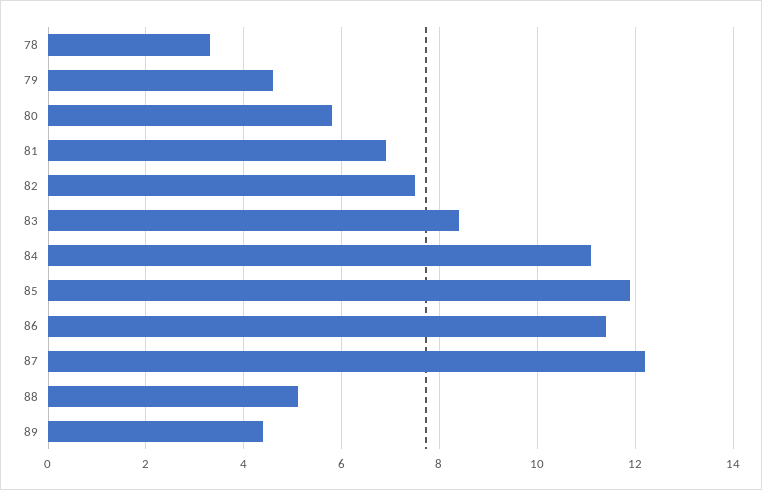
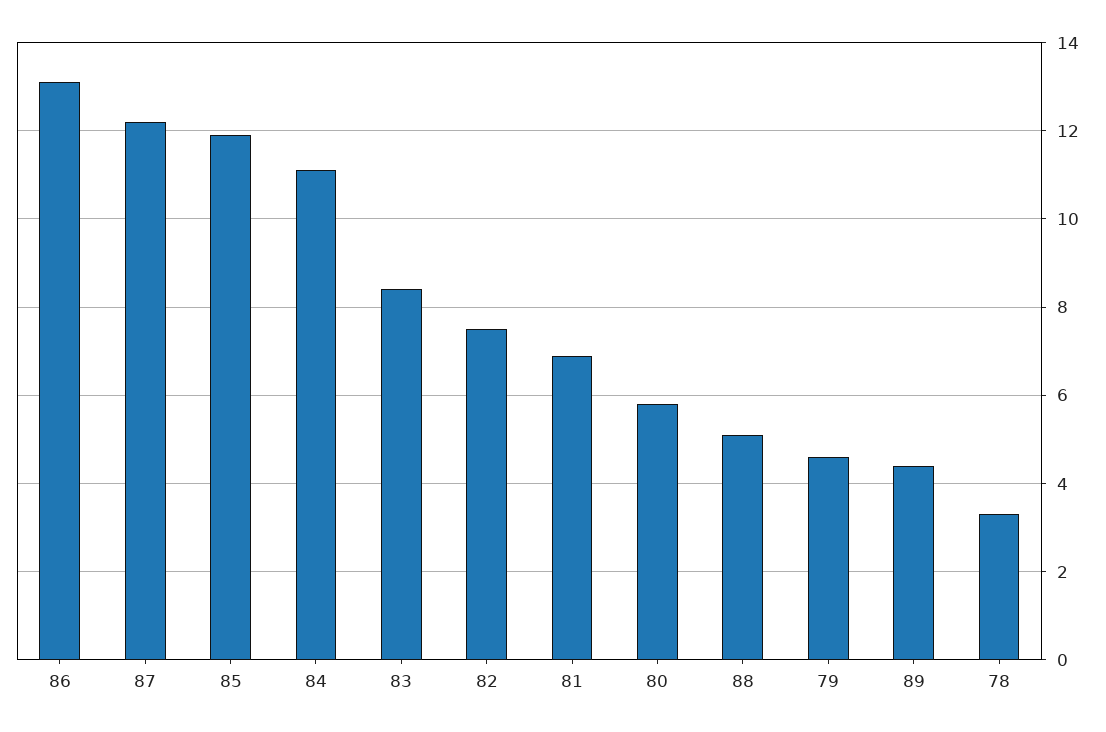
86: 11.5 -> 13

